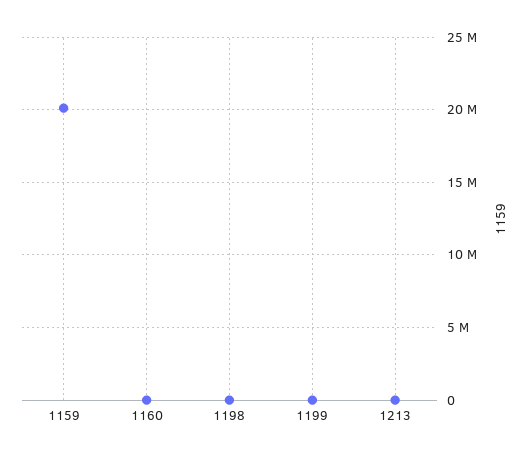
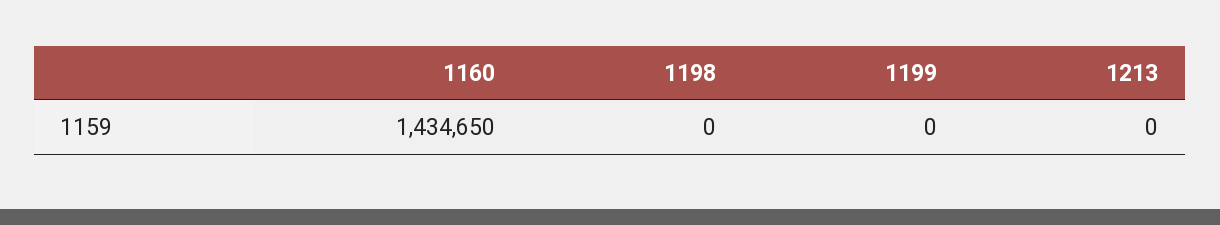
1159: 20000000 -> none
1160: 0 -> 1434650

